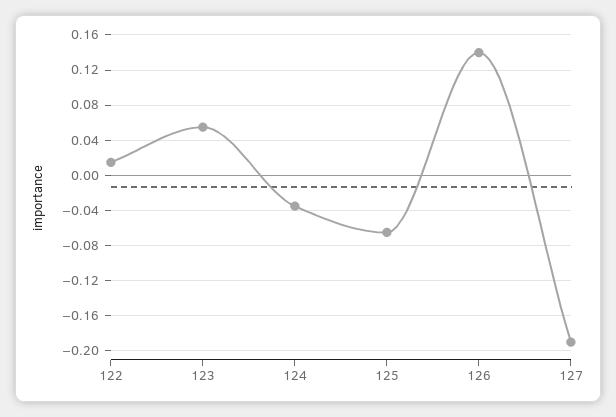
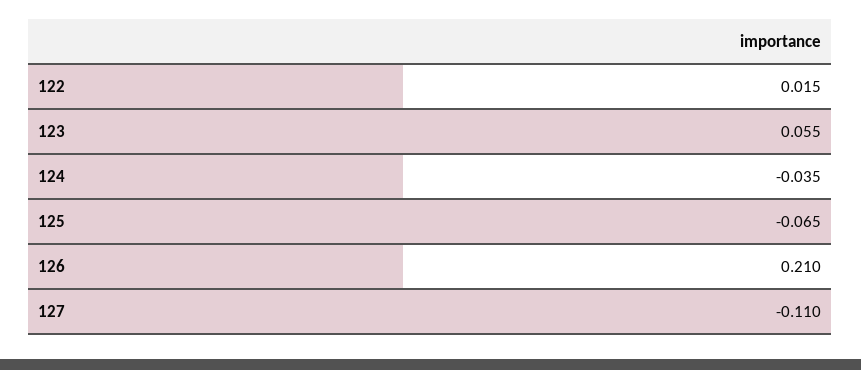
126: 0.14 -> 0.21
127: -0.19 -> -0.11

